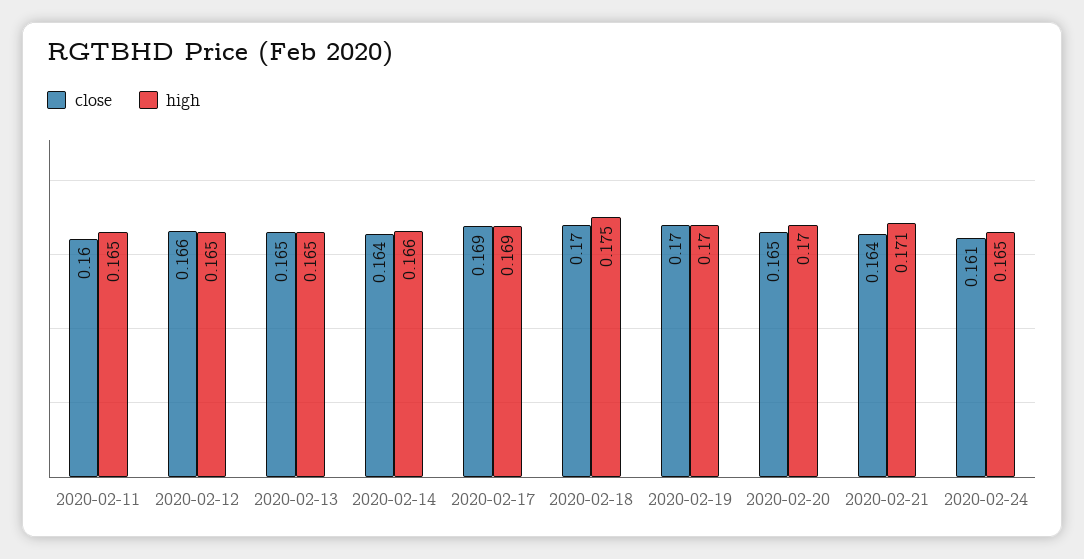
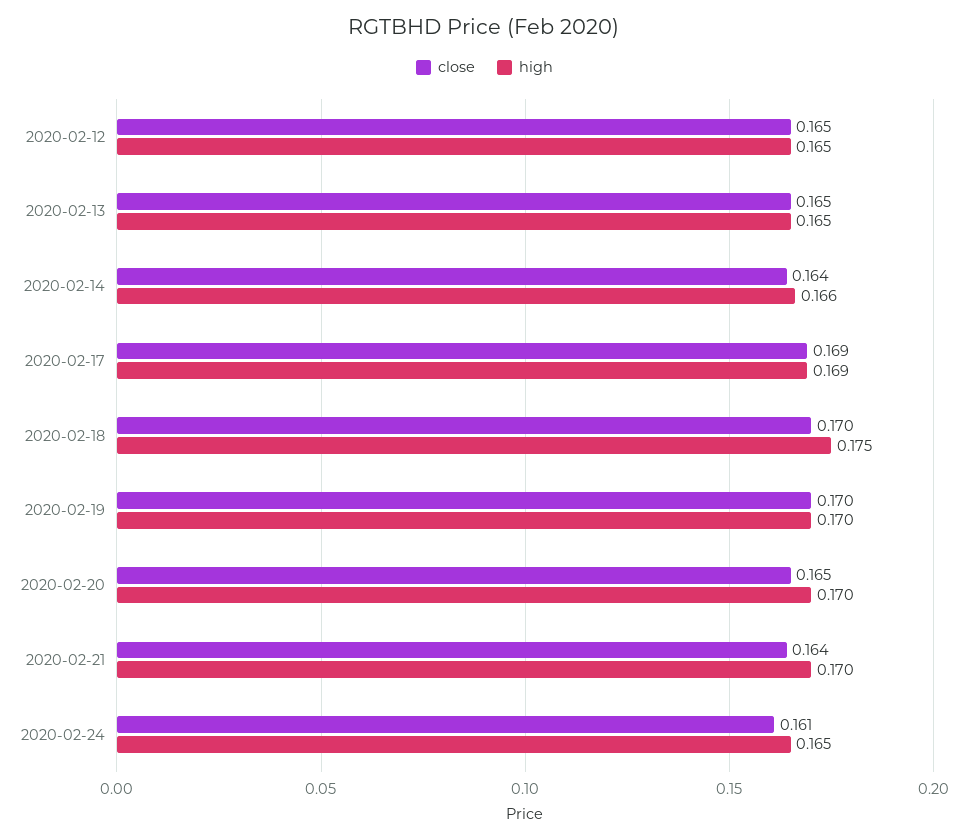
close, 2020-02-11: 0.16 -> none
high, 2020-02-11: 0.165 -> none
close, 2020-02-12: 0.166 -> 0.165
high, 2020-02-21: 0.171 -> 0.17

